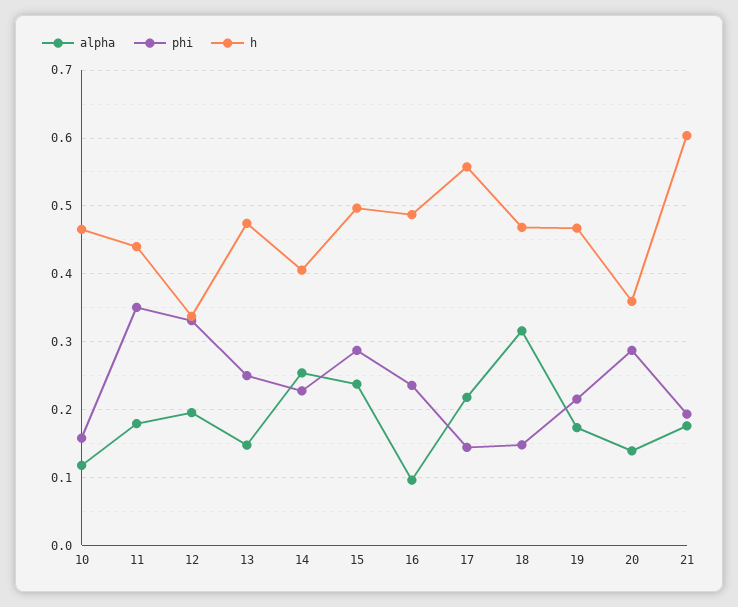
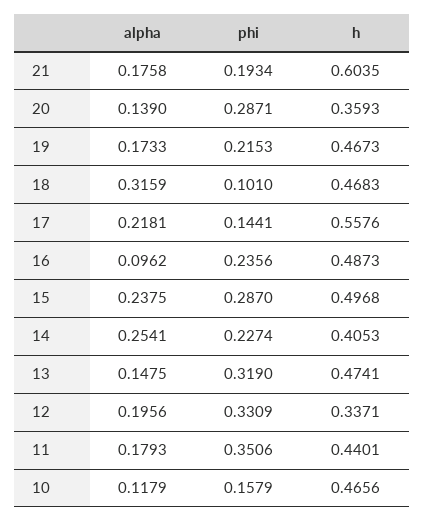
phi, 13: 0.25 -> 0.319
phi, 18: 0.15 -> 0.101

